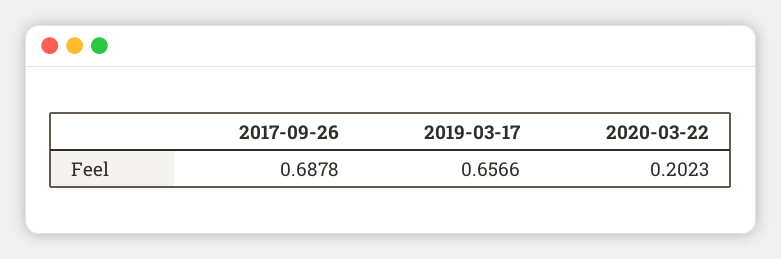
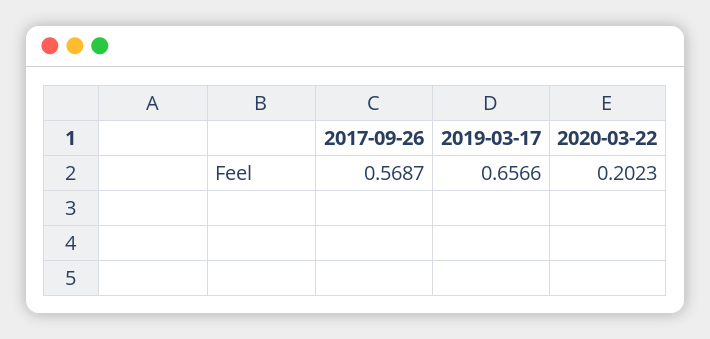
2017-09-26: 0.6878 -> 0.5687

